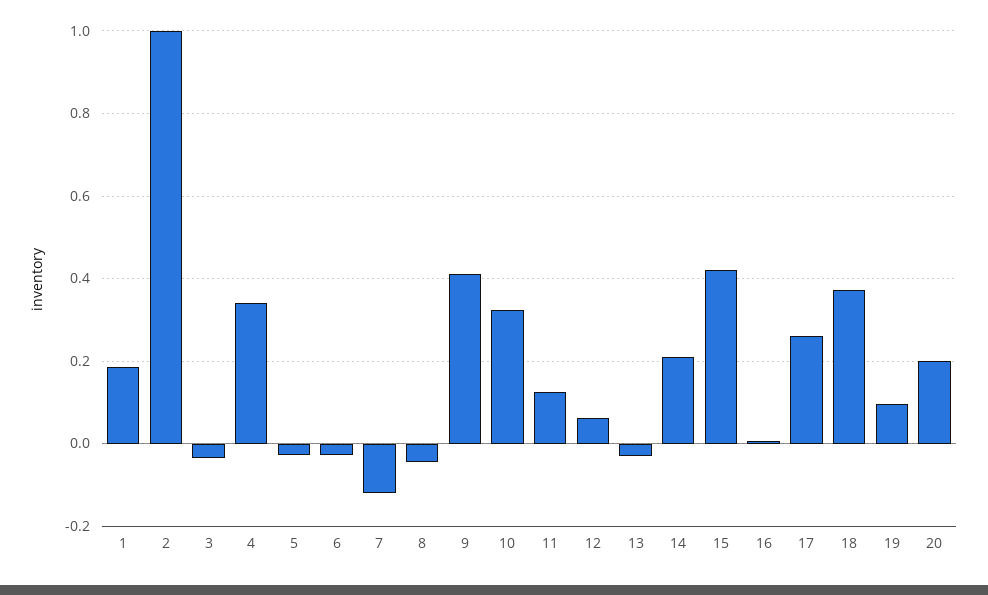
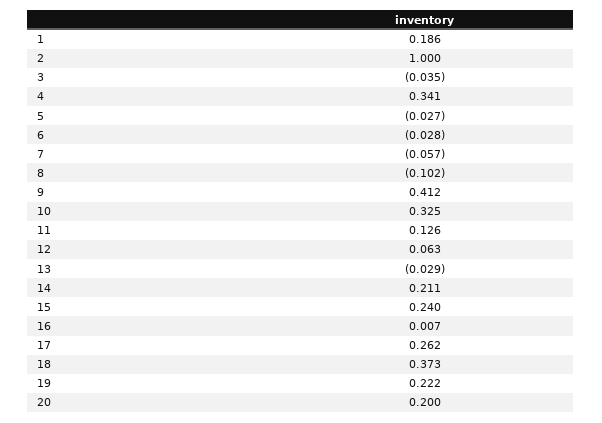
7: -0.12 -> -0.057
8: -0.04 -> -0.102
15: 0.42 -> 0.24
19: 0.1 -> 0.222

